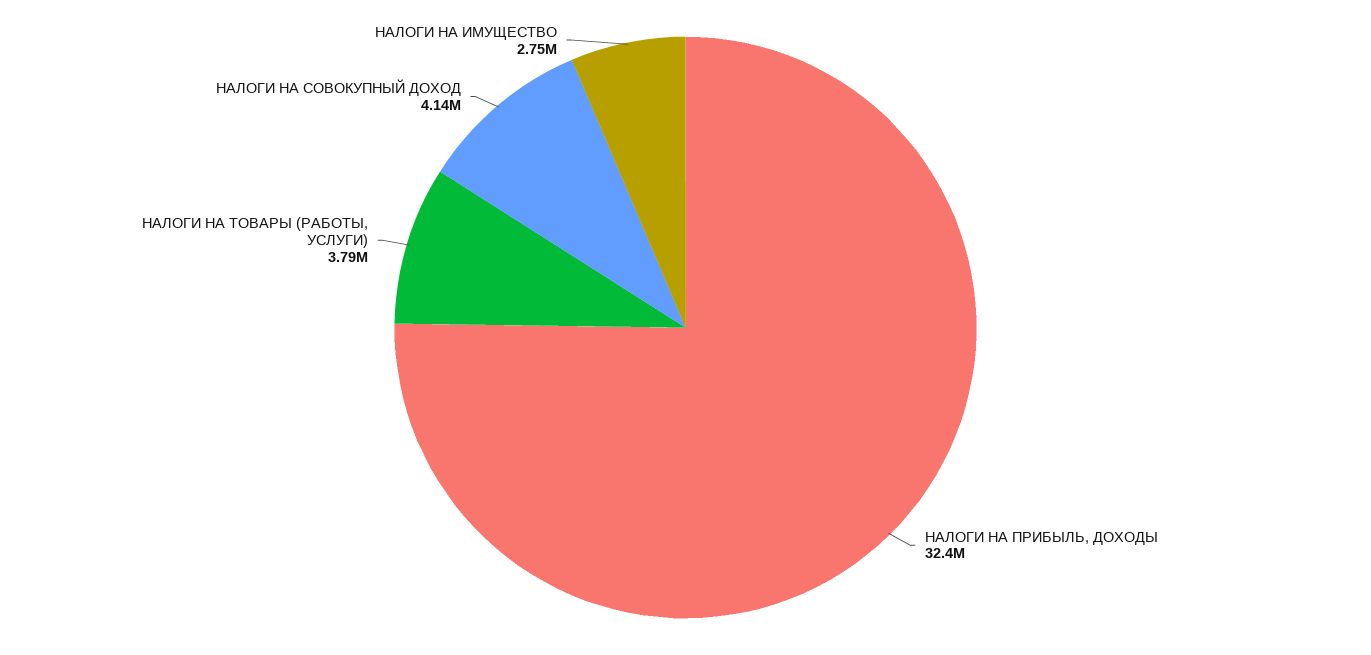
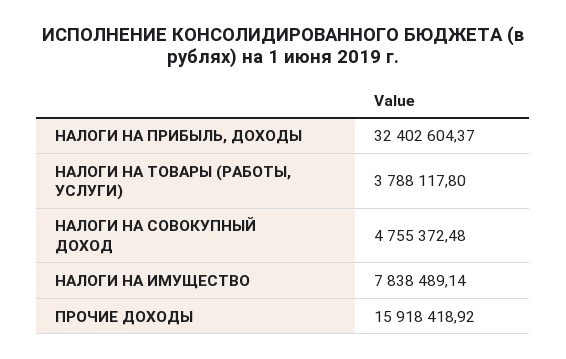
НАЛОГИ НА СОВОКУПНЫЙ ДОХОД: 4140000 -> 4755372.48
НАЛОГИ НА ИМУЩЕСТВО: 2750000 -> 7838489.14
ПРОЧИЕ ДОХОДЫ: none -> 15918418.92

